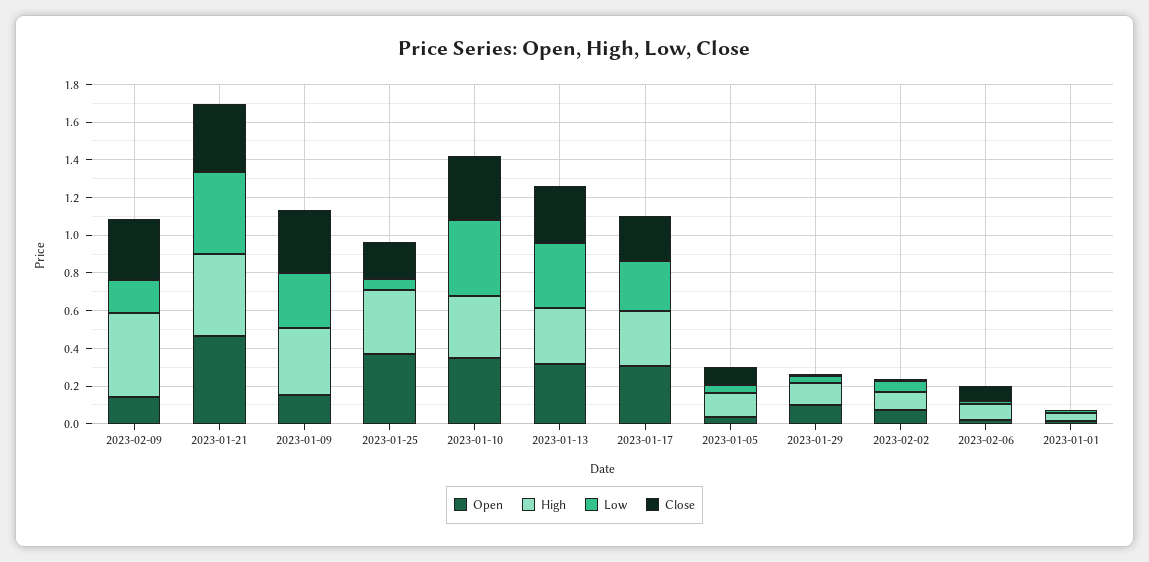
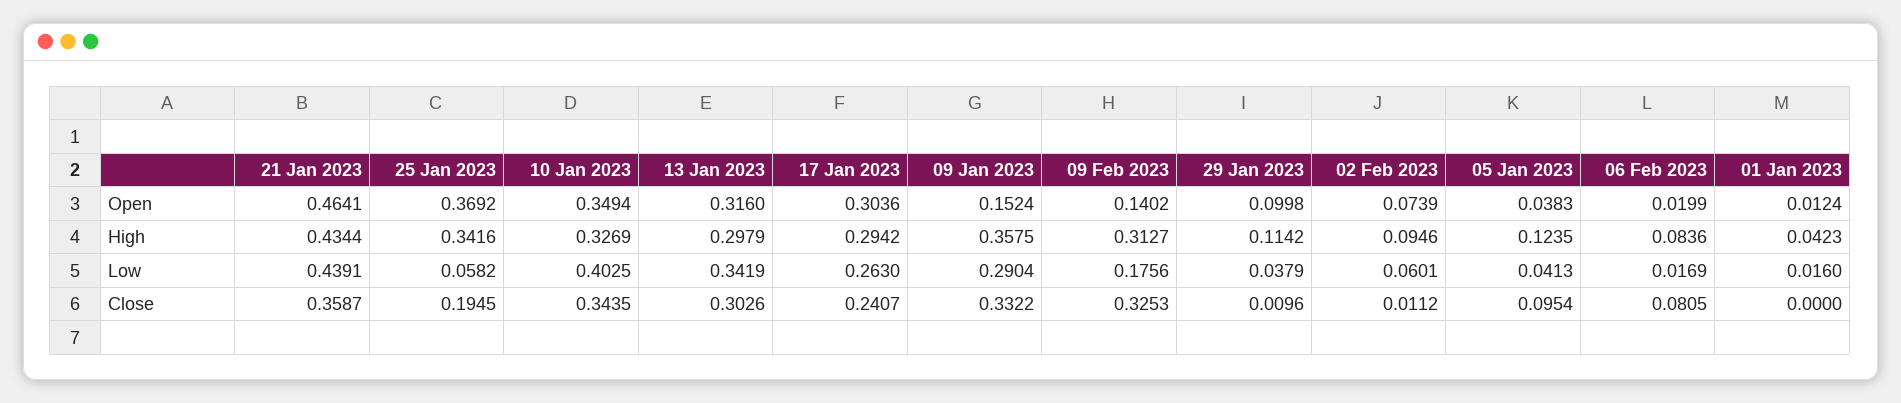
High, 2023-02-09: 0.45 -> 0.3127

